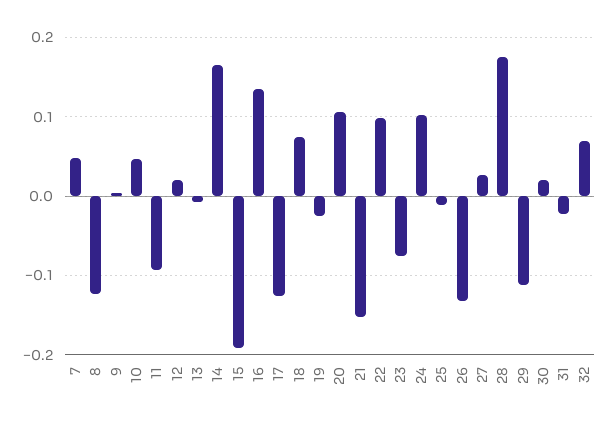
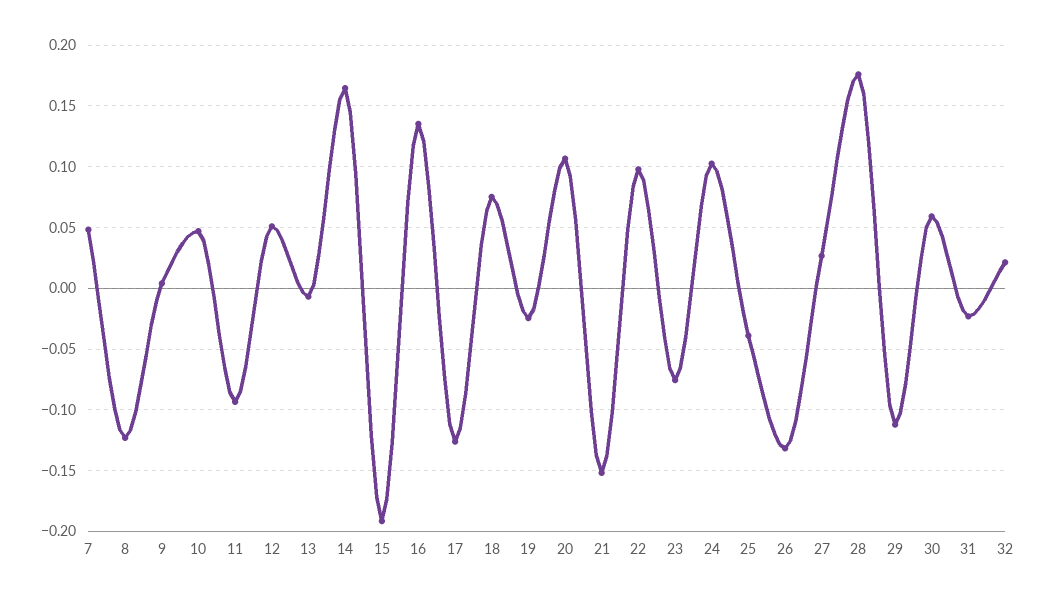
12: 0.02 -> 0.05
25: -0.01 -> -0.04
30: 0.02 -> 0.06
32: 0.07 -> 0.02

